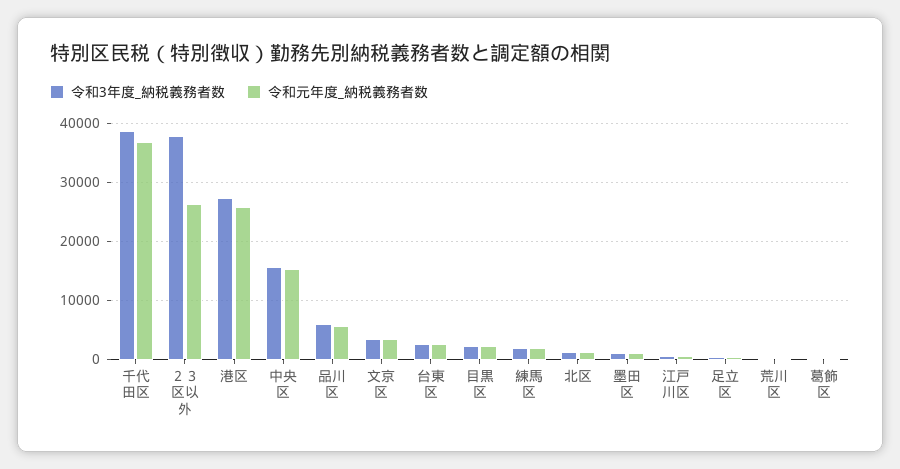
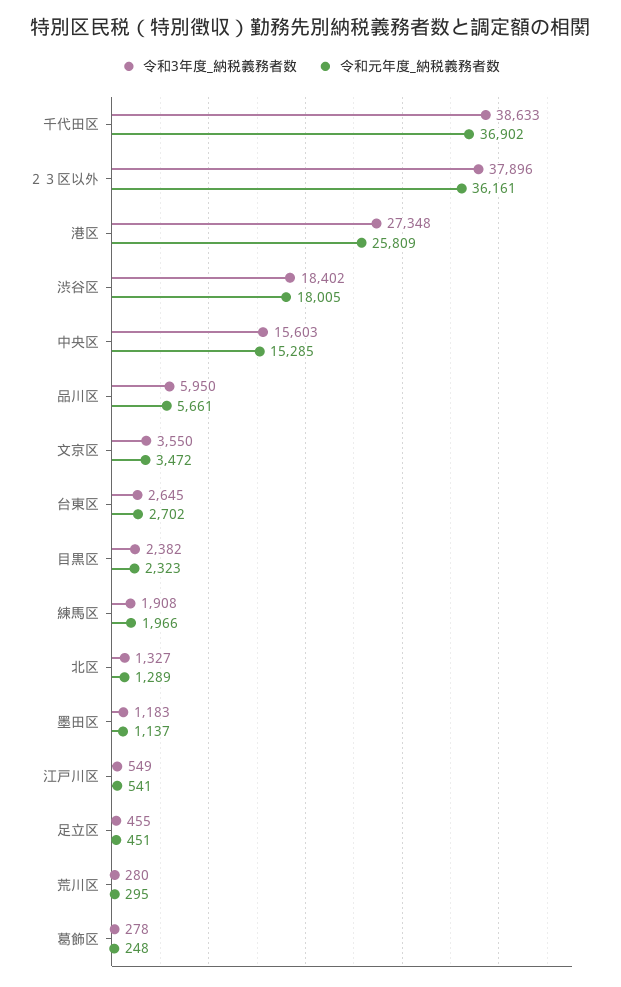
令和元年度_納税義務者数, ２３区以外: 26000 -> 36161
令和3年度_納税義務者数, 渋谷区: none -> 18402
令和元年度_納税義務者数, 渋谷区: none -> 18005

